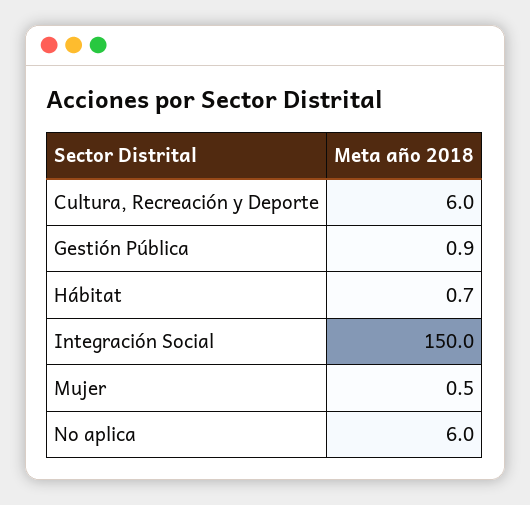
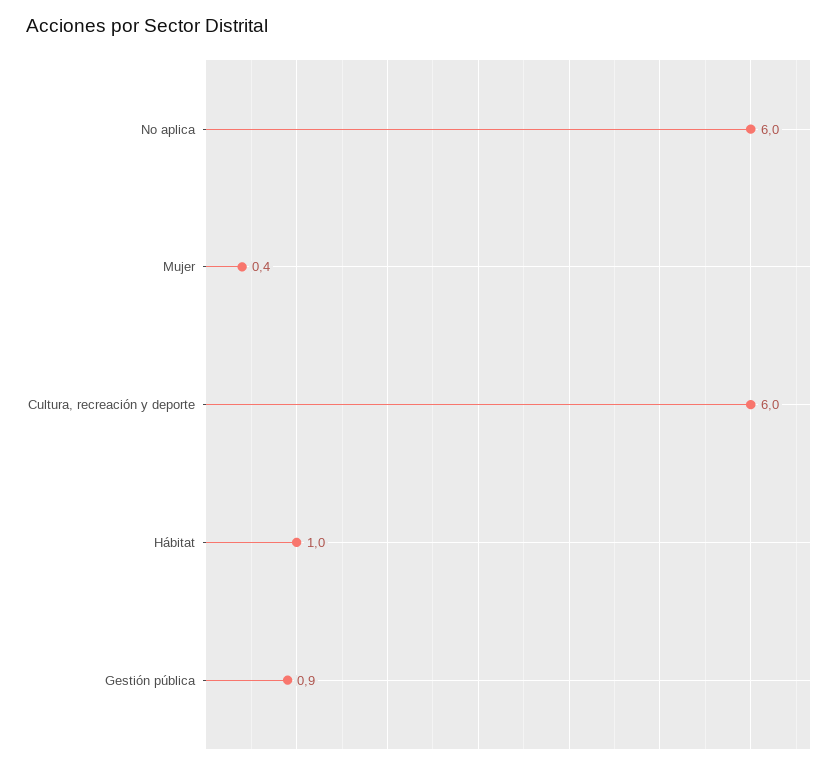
Hábitat: 0.7 -> 1
Integración Social: 150 -> none
Mujer: 0.5 -> 0.4

